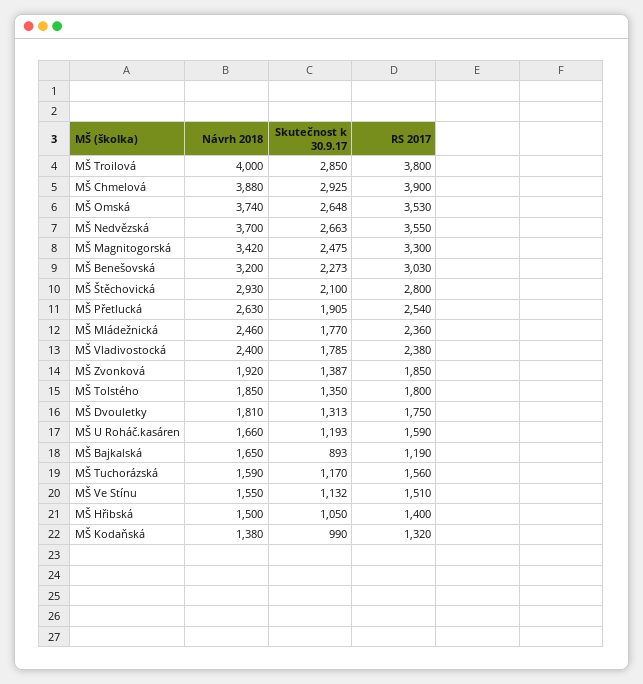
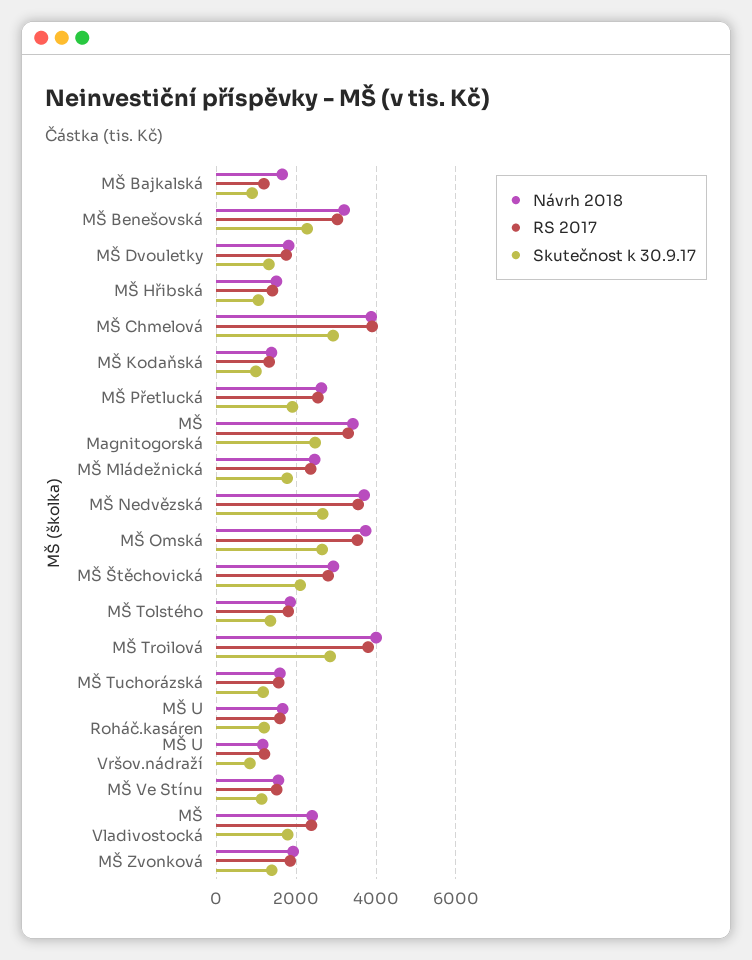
Návrh 2018, MŠ U Vršov.nádraží: none -> 1200
RS 2017, MŠ U Vršov.nádraží: none -> 1200
Skutečnost k 30.9.17, MŠ U Vršov.nádraží: none -> 800

